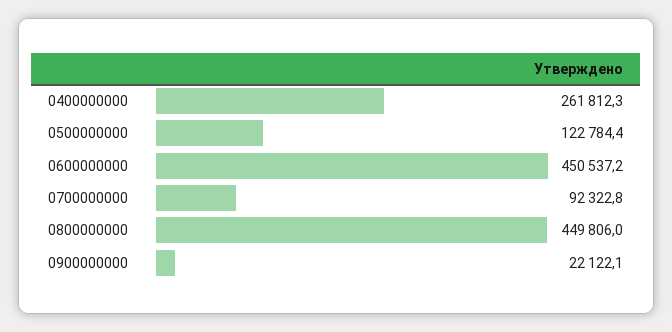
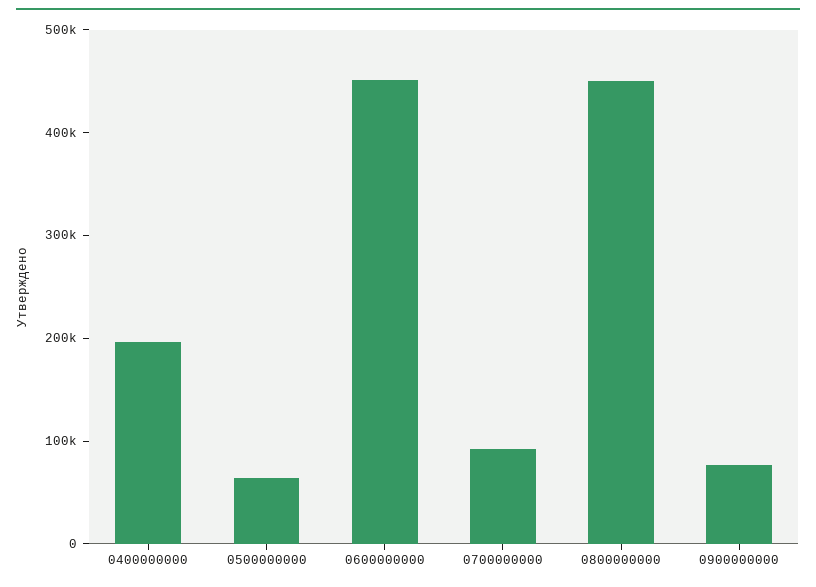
0400000000: 261812.3 -> 200000
0500000000: 122784.4 -> 60000
0900000000: 22122.1 -> 80000

